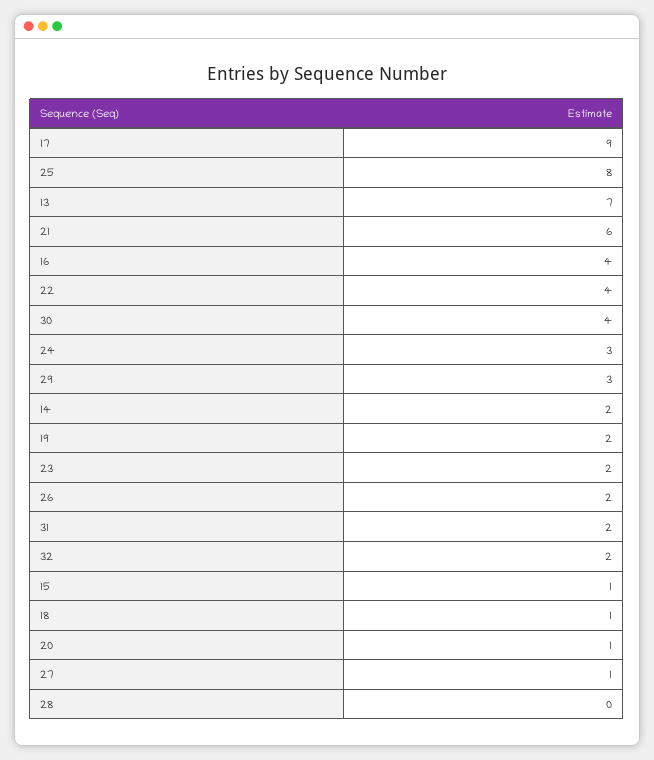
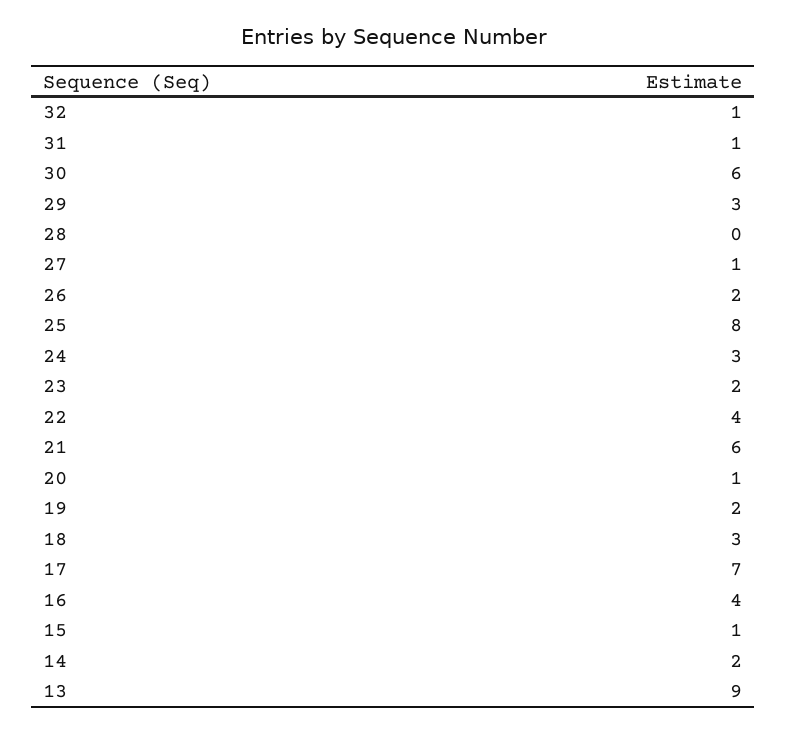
17: 9 -> 7
13: 7 -> 9
30: 4 -> 6
31: 2 -> 1
32: 2 -> 1
18: 1 -> 3

